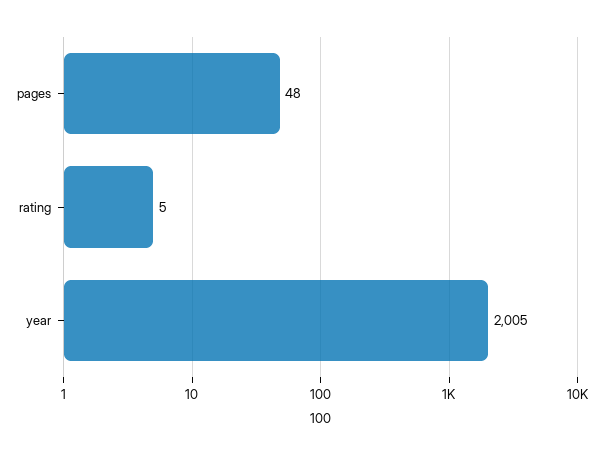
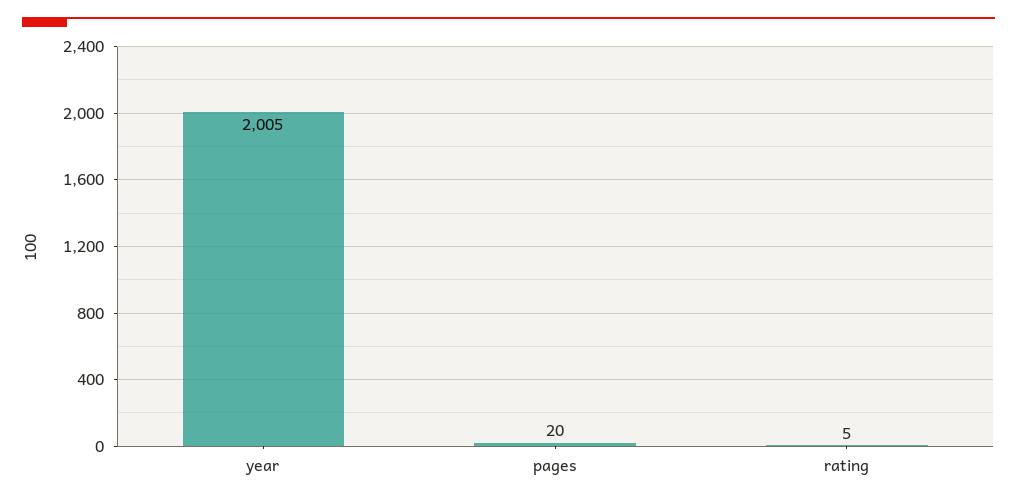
pages: 48 -> 20

